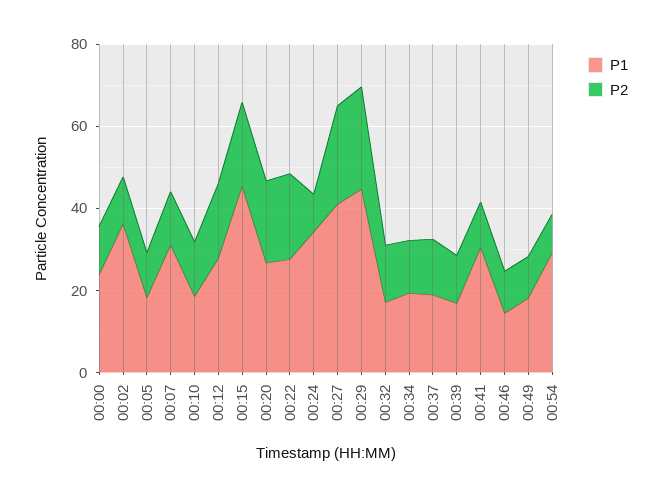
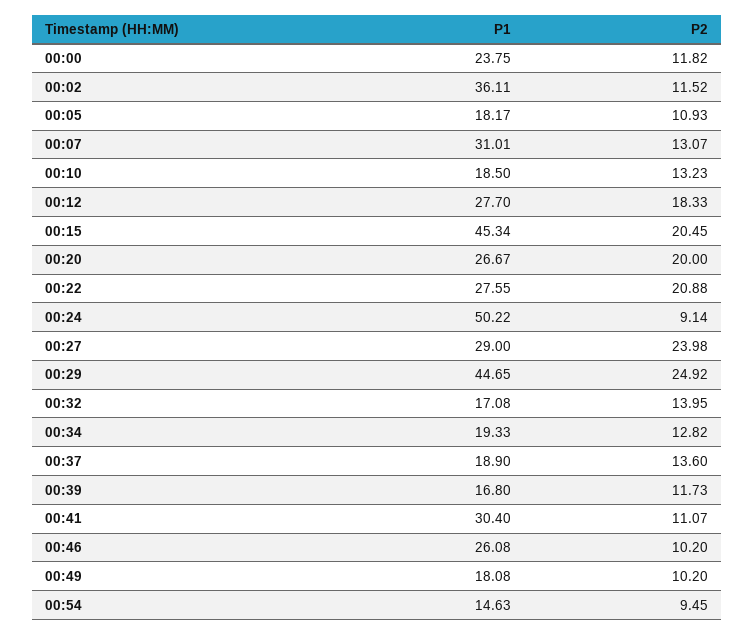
P1, 00:24: 35 -> 50.22
P1, 00:27: 40 -> 29
P1, 00:46: 15 -> 26.08
P1, 00:54: 30 -> 14.63

